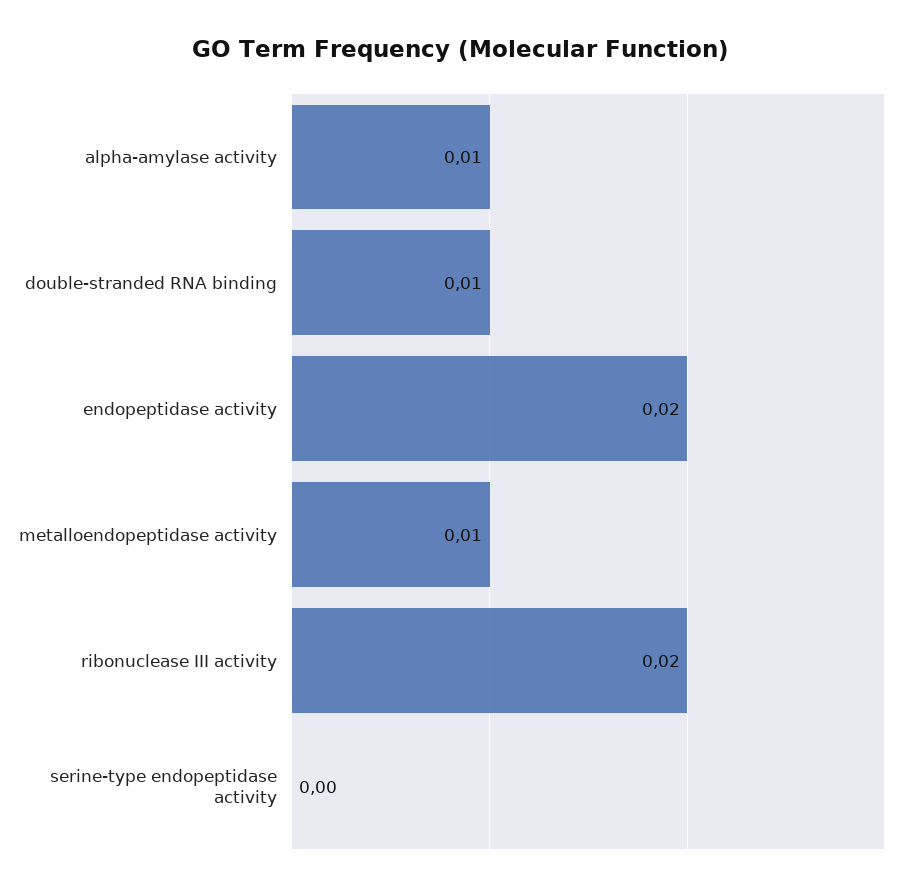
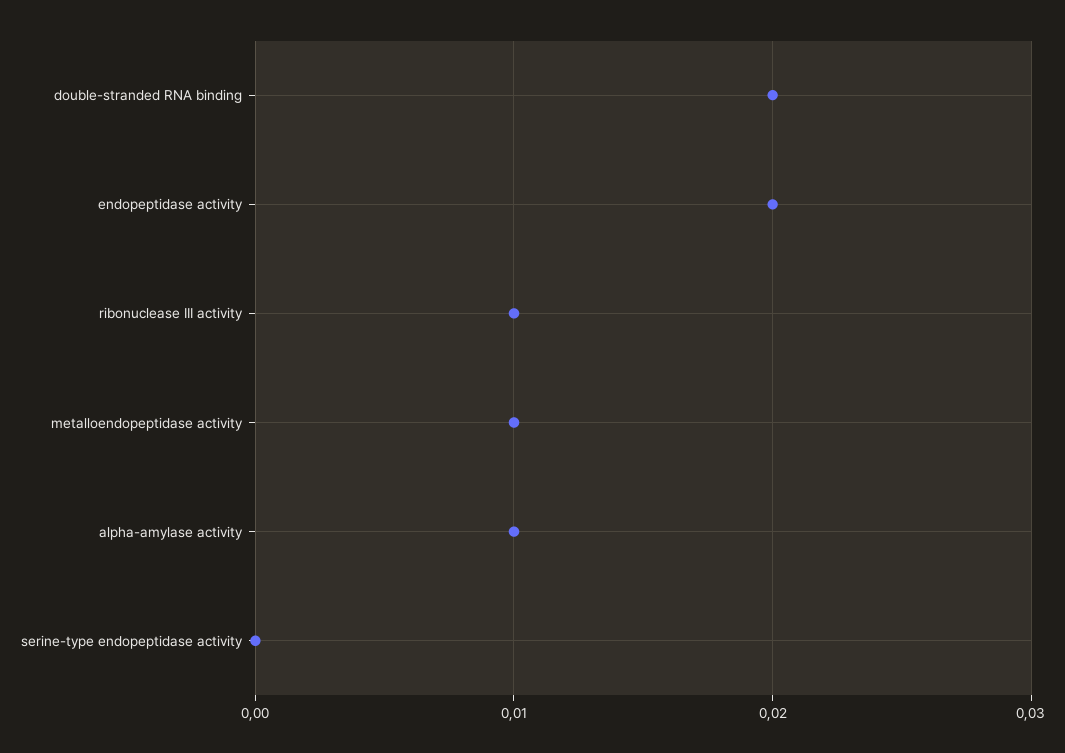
double-stranded RNA binding: 0.01 -> 0.02
ribonuclease III activity: 0.02 -> 0.01

